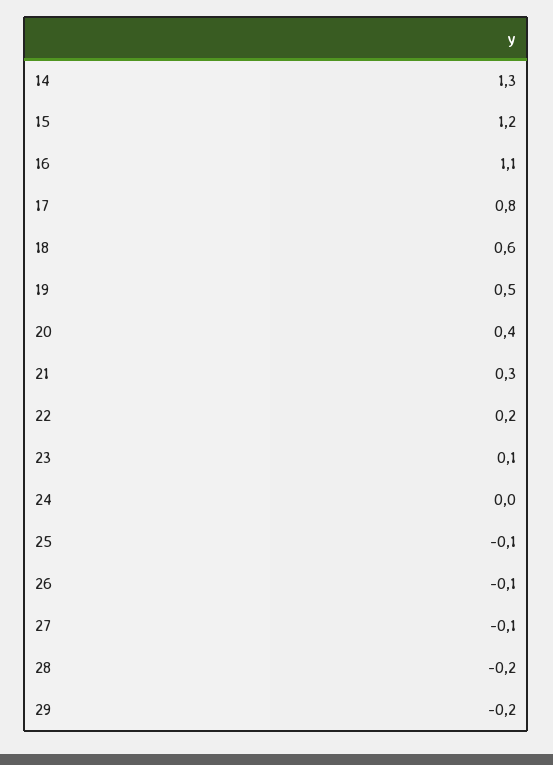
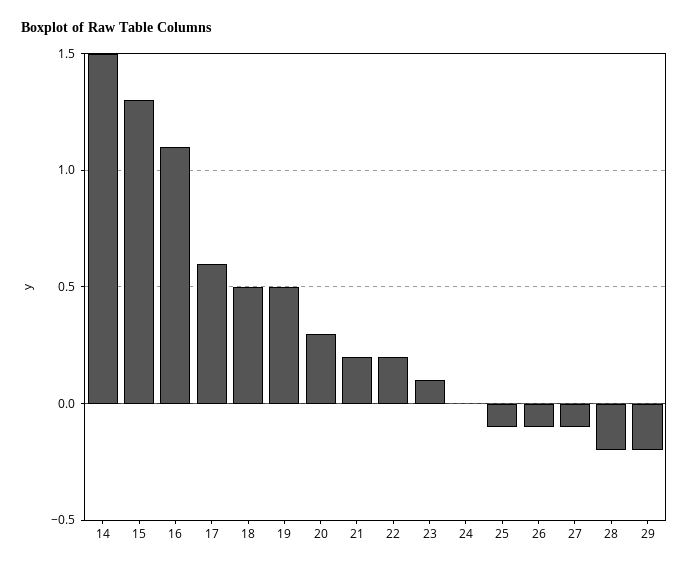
14: 1.3 -> 1.5
15: 1.2 -> 1.3
17: 0.8 -> 0.6
18: 0.6 -> 0.5
20: 0.4 -> 0.3
21: 0.3 -> 0.2

